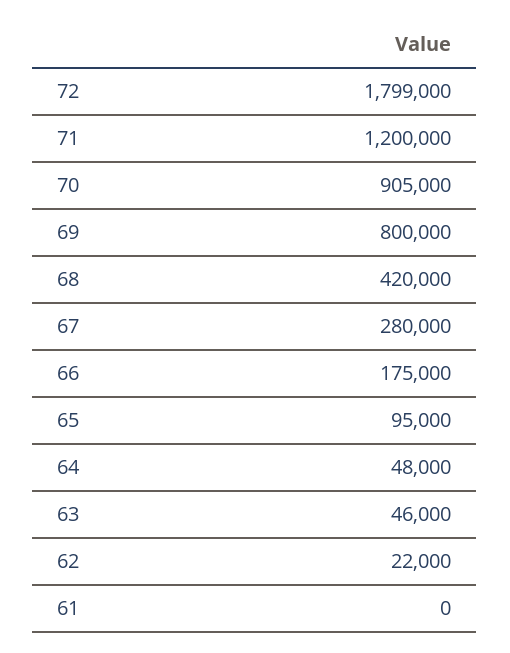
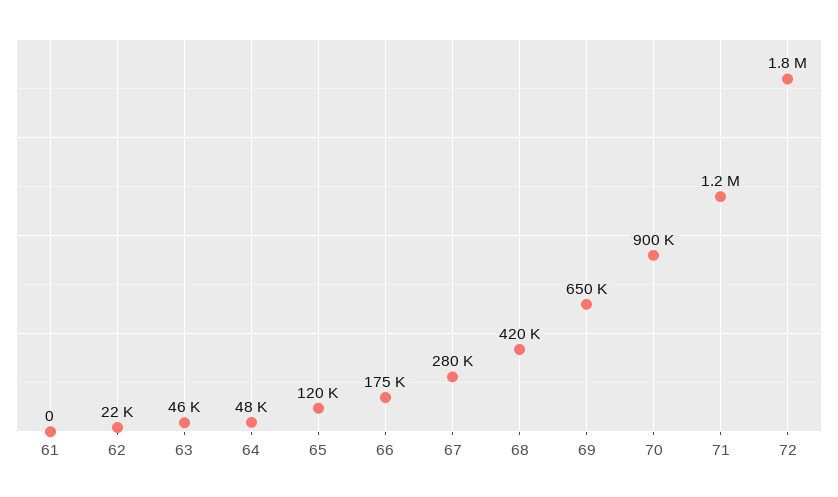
70: 905000 -> 900000
69: 800000 -> 650000
65: 95000 -> 120000

